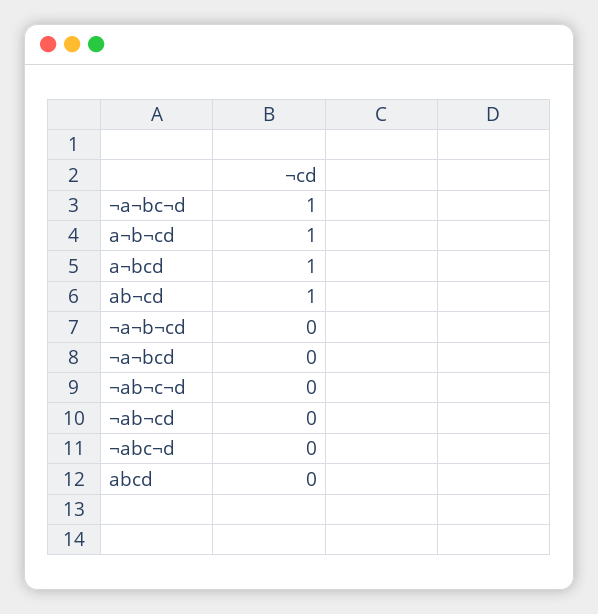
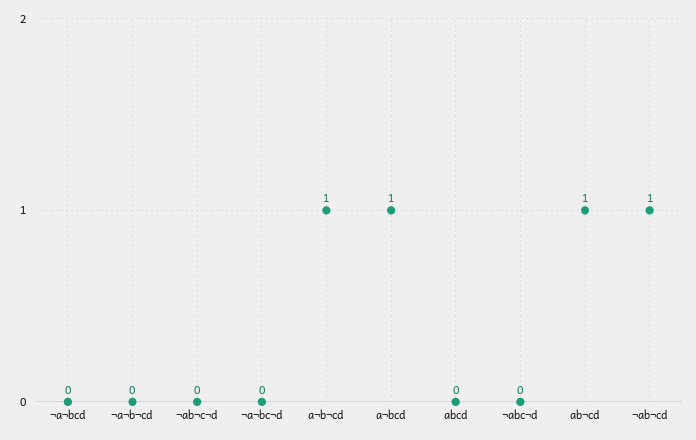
¬a¬bc¬d: 1 -> 0
¬ab¬cd: 0 -> 1

